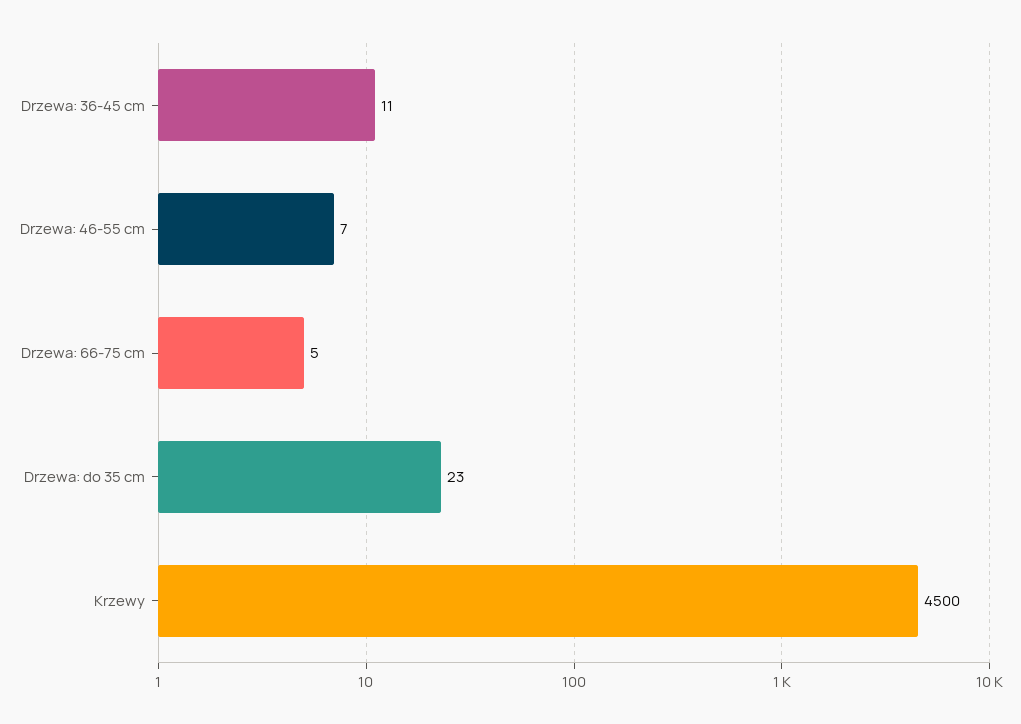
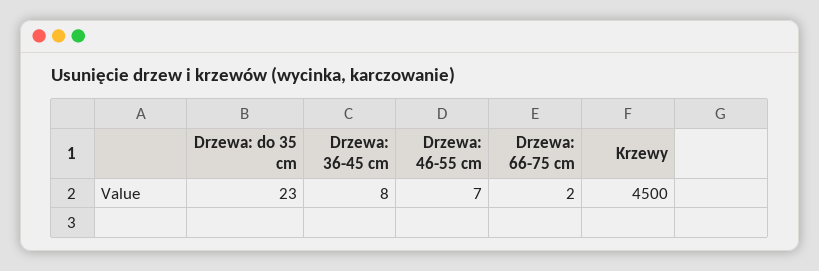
Drzewa: 36-45 cm: 11 -> 8
Drzewa: 66-75 cm: 5 -> 2

